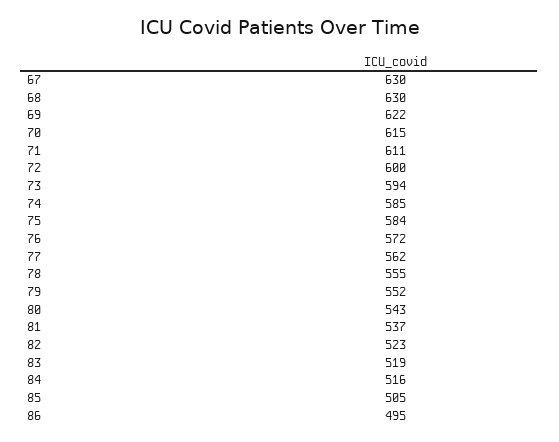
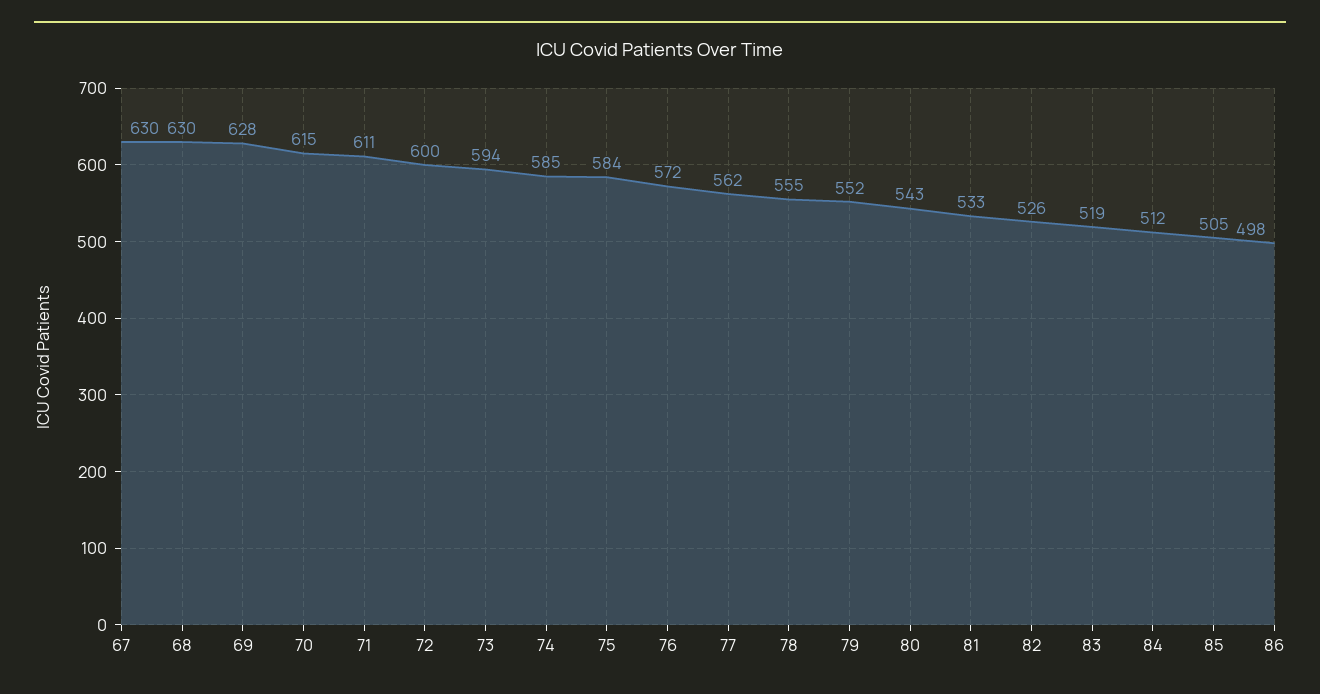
69: 622 -> 628
81: 537 -> 533
82: 523 -> 526
84: 516 -> 512
86: 495 -> 498

